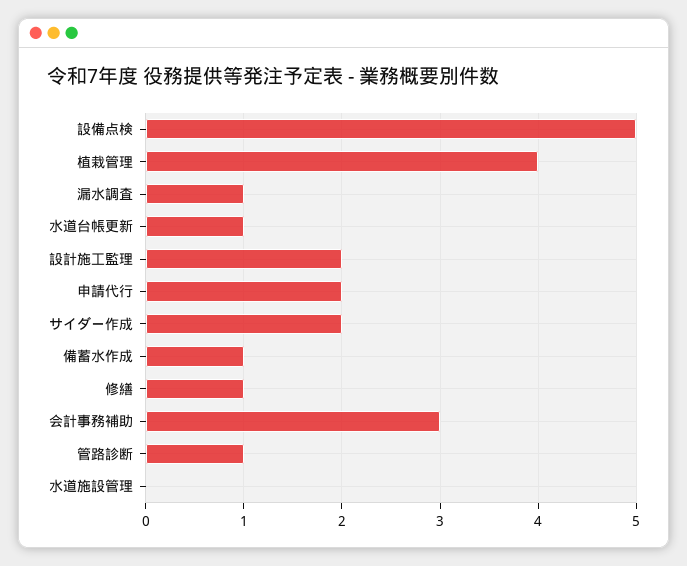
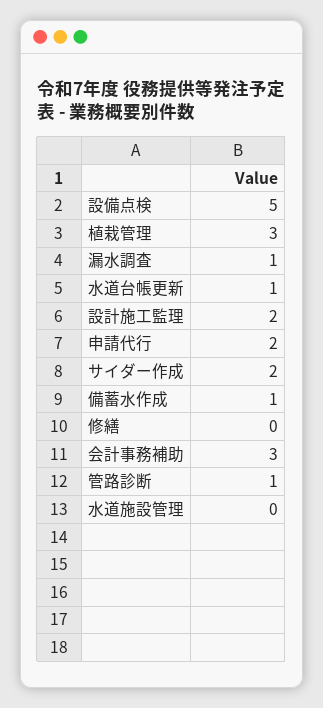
植栽管理: 4 -> 3
修繕: 1 -> 0

